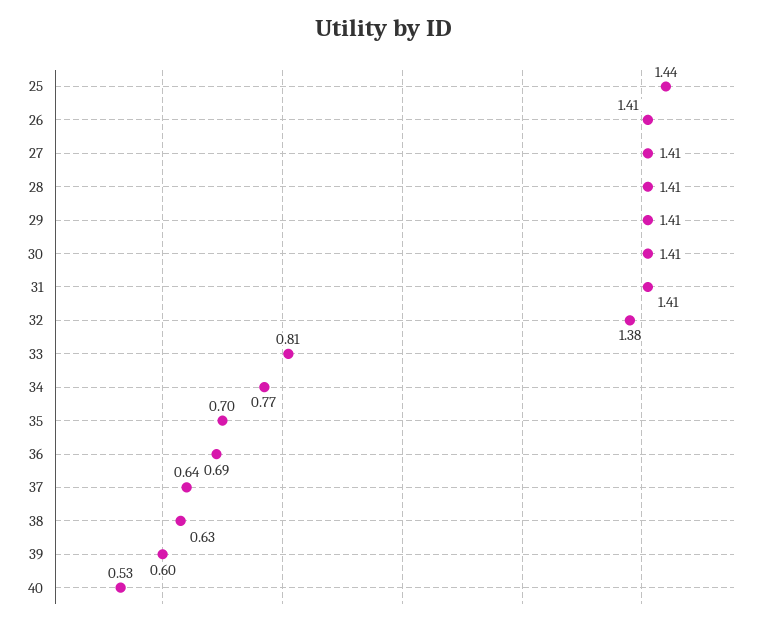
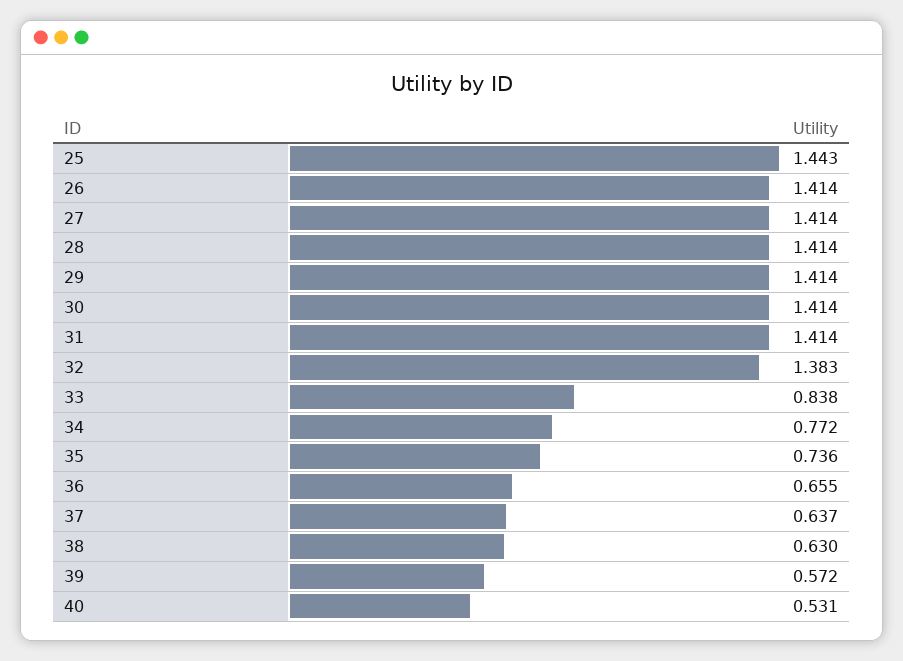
33: 0.81 -> 0.838
35: 0.7 -> 0.736
36: 0.69 -> 0.655
39: 0.6 -> 0.572

